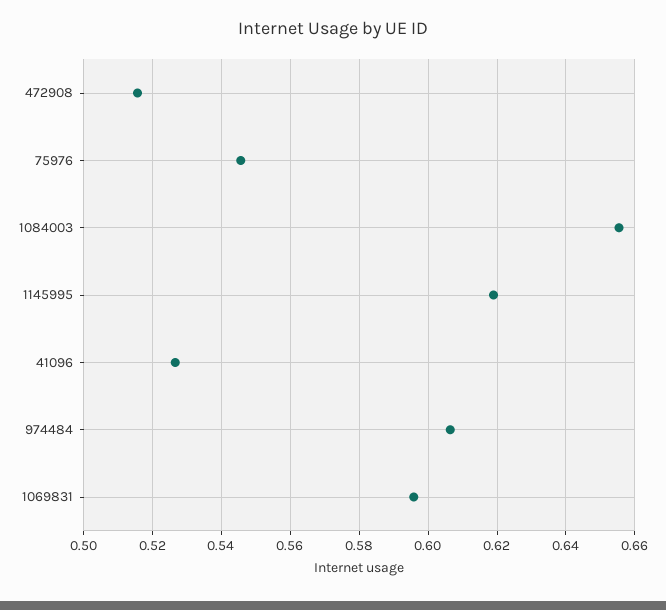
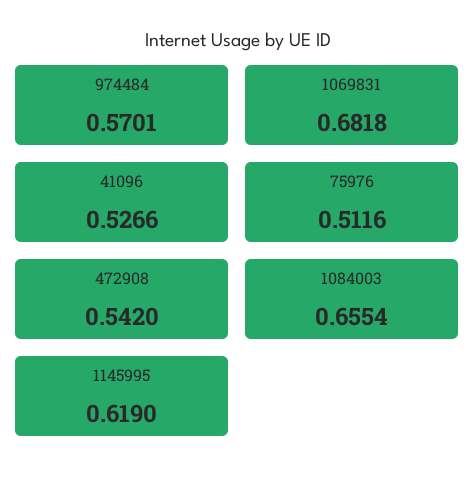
472908: 0.516 -> 0.542
75976: 0.546 -> 0.5116
974484: 0.606 -> 0.5701
1069831: 0.596 -> 0.6818

